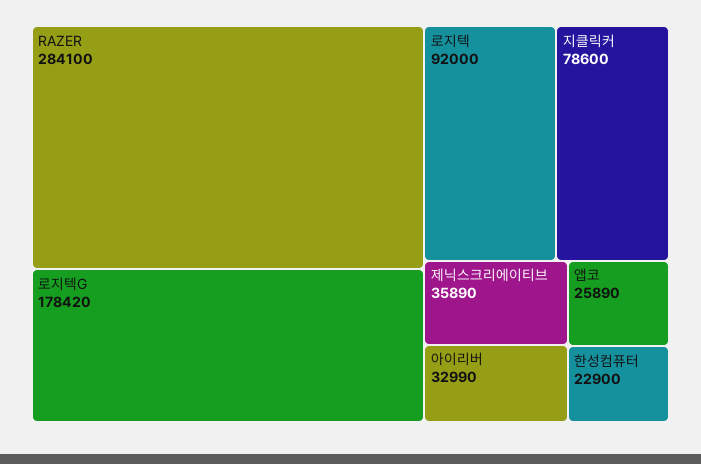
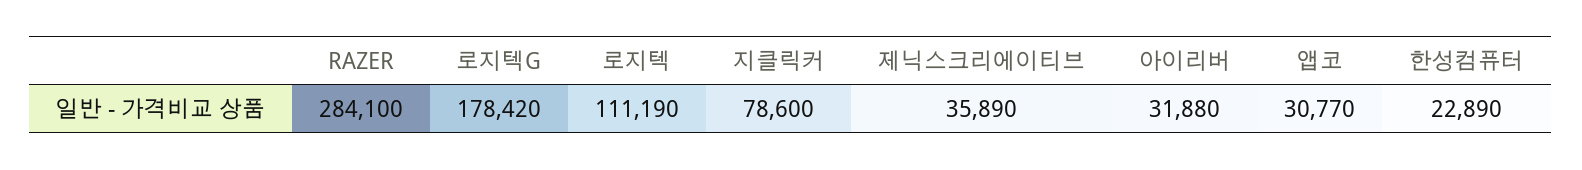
로지텍: 92000 -> 111190
아이리버: 32990 -> 31880
앱코: 25890 -> 30770
한성컴퓨터: 22900 -> 22890

